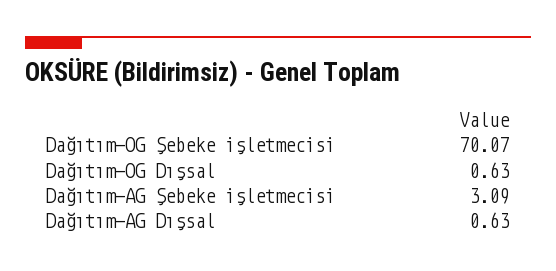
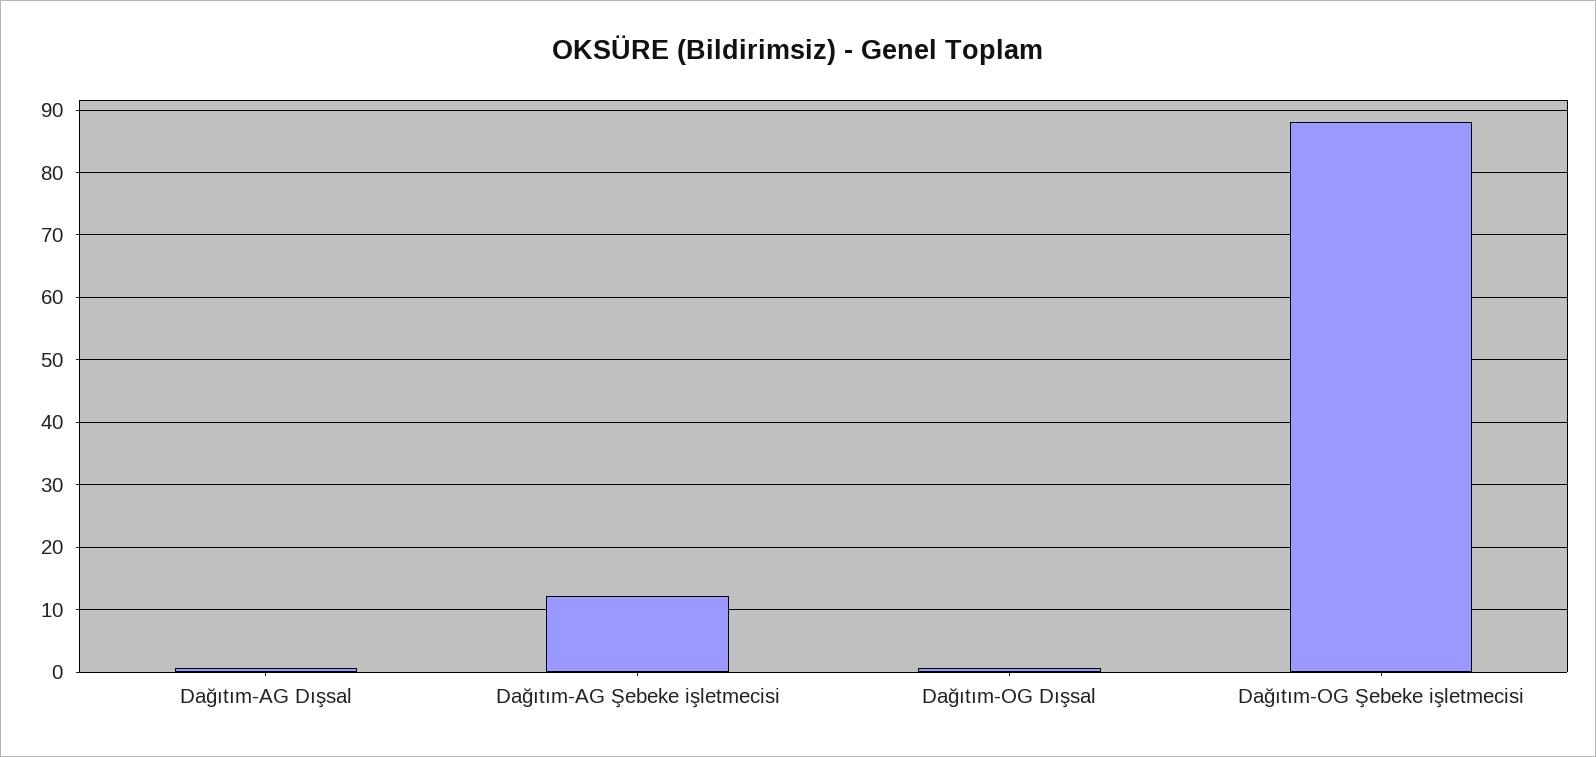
Dağıtım-OG Şebeke işletmecisi: 70.07 -> 88
Dağıtım-AG Şebeke işletmecisi: 3.09 -> 12

